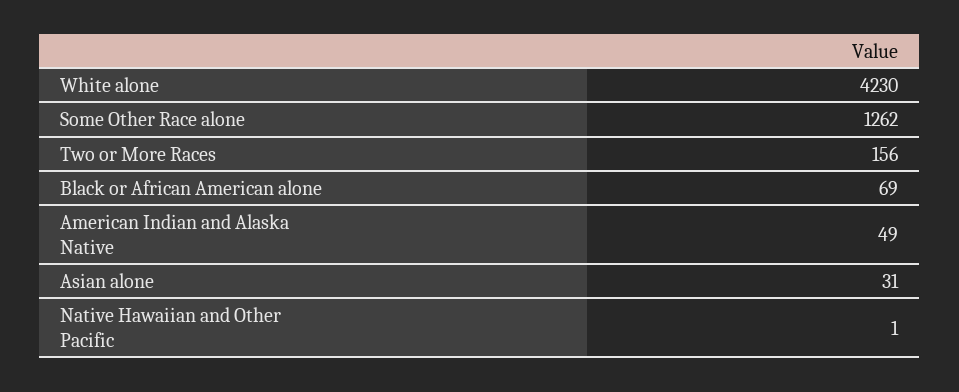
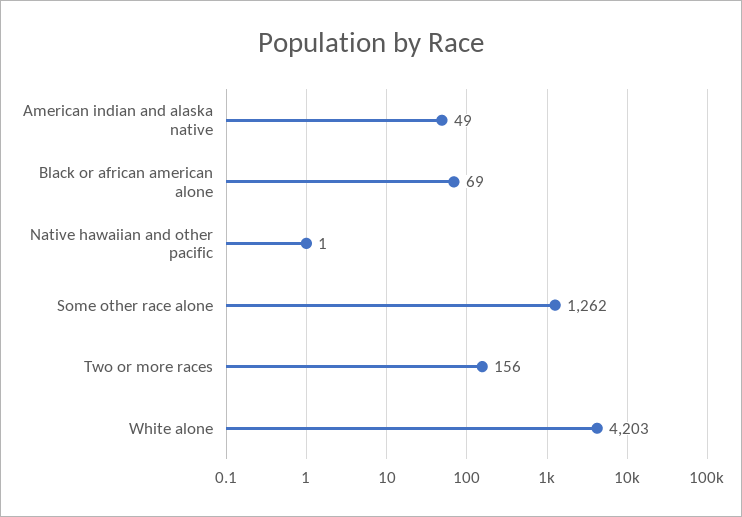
White alone: 4230 -> 4203
Asian alone: 31 -> none

